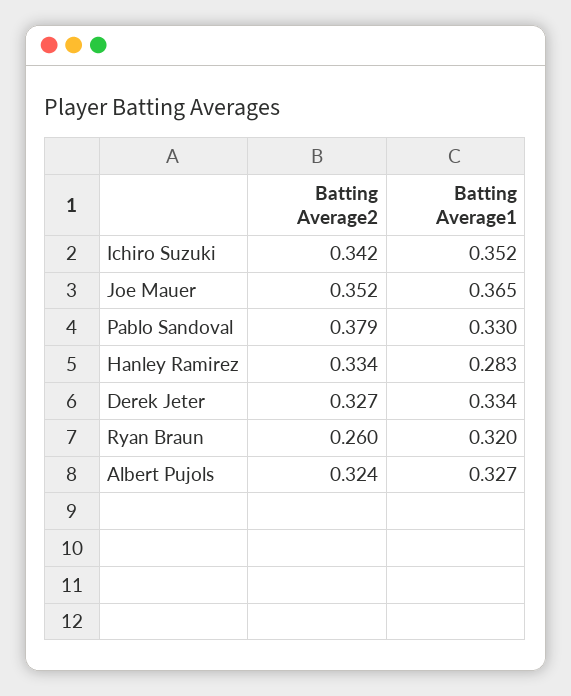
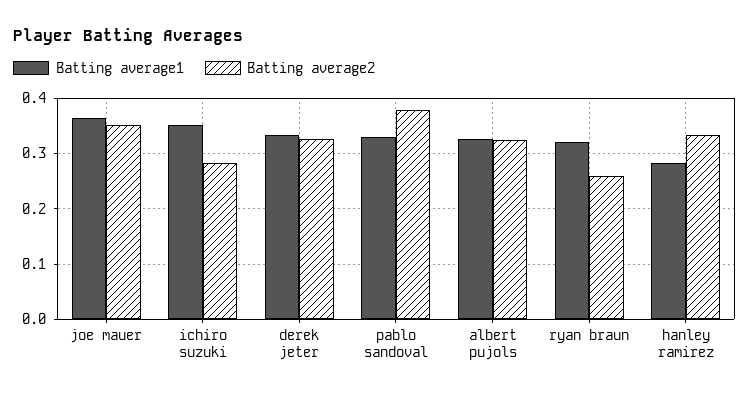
Batting Average2, Ichiro Suzuki: 0.342 -> 0.28

